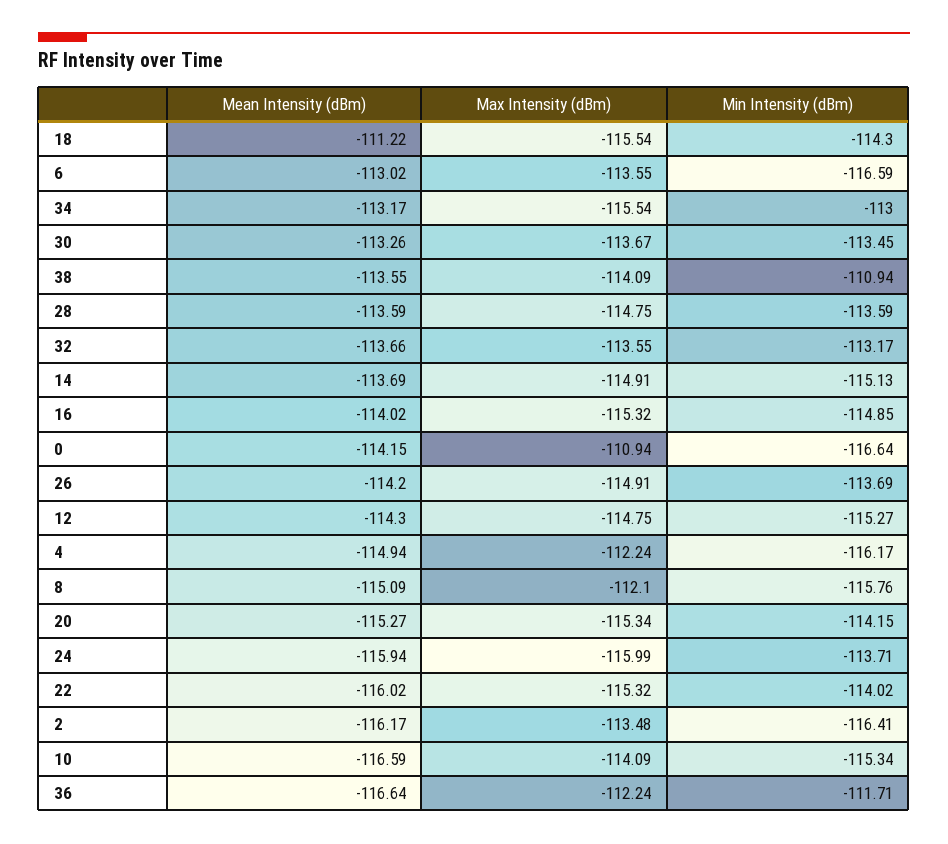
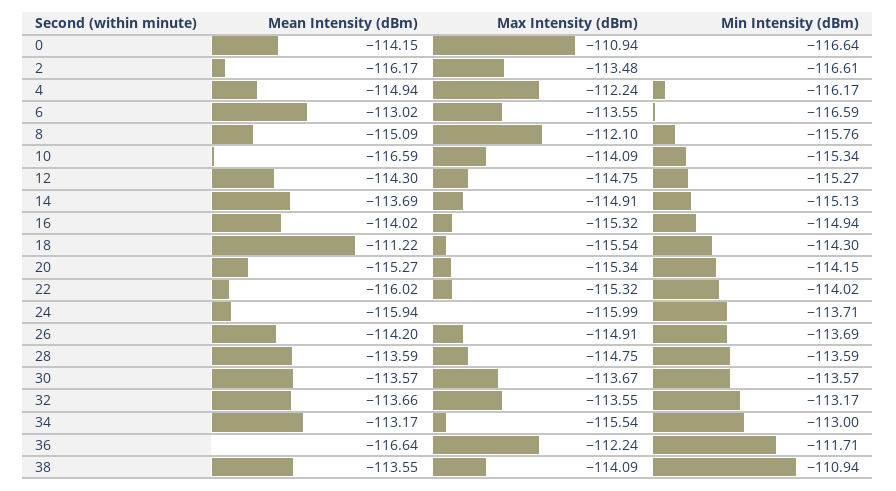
Mean Intensity (dBm), 30: -113.26 -> -113.57
Min Intensity (dBm), 30: -113.45 -> -113.57
Min Intensity (dBm), 16: -114.85 -> -114.94
Min Intensity (dBm), 2: -116.41 -> -116.61

